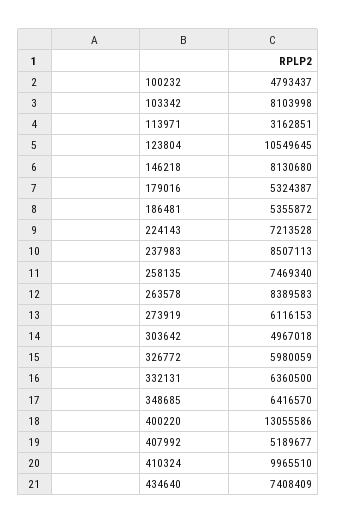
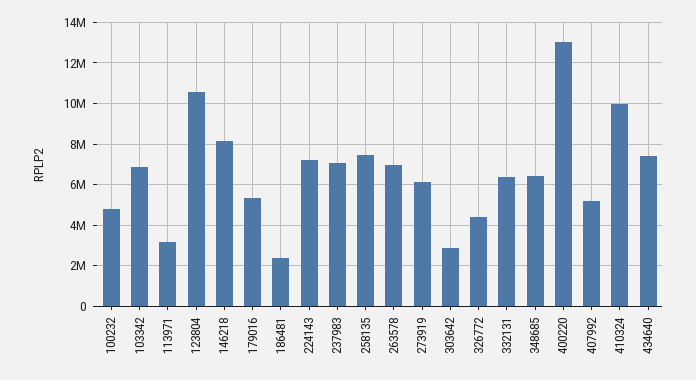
103342: 8103998 -> 7000000
186481: 5355872 -> 2500000
237983: 8507113 -> 7000000
263578: 8389583 -> 7000000
303642: 4967018 -> 3000000
326772: 5980059 -> 4500000

